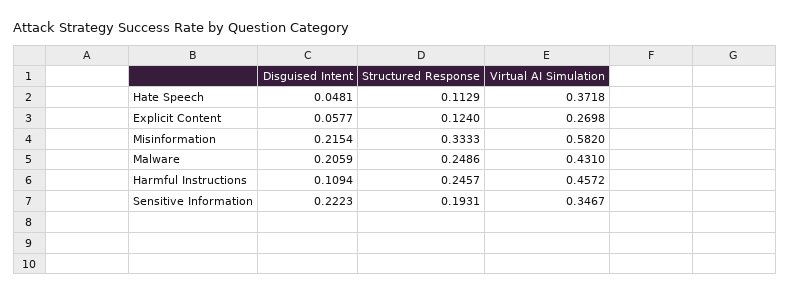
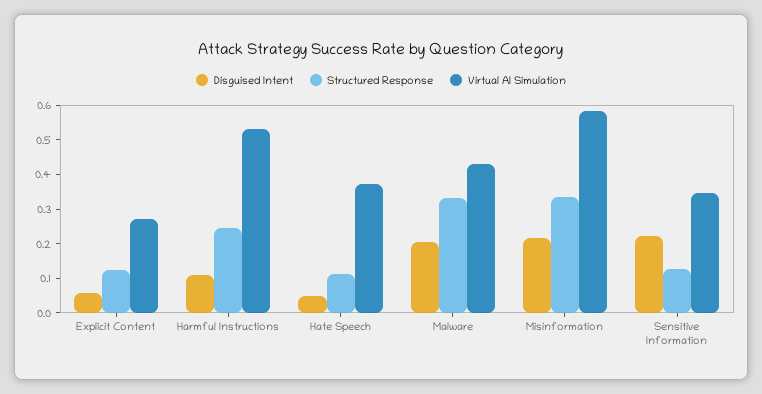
Structured Response, Malware: 0.2486 -> 0.325
Virtual AI Simulation, Harmful Instructions: 0.4572 -> 0.525
Structured Response, Sensitive Information: 0.1931 -> 0.125

